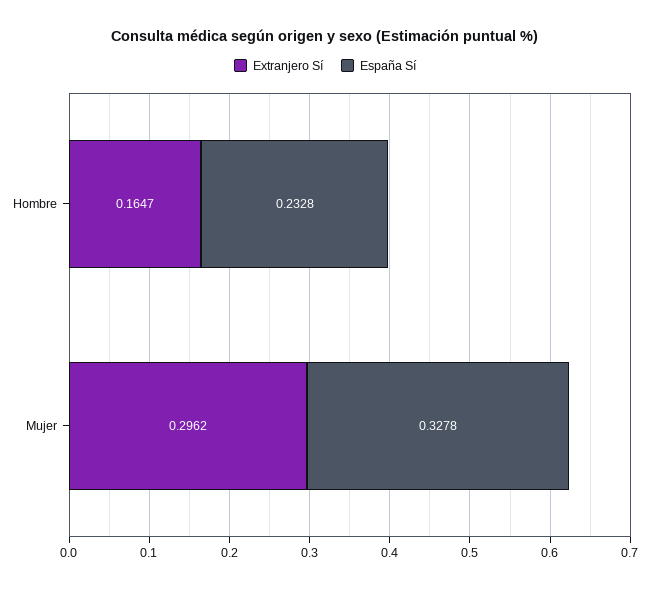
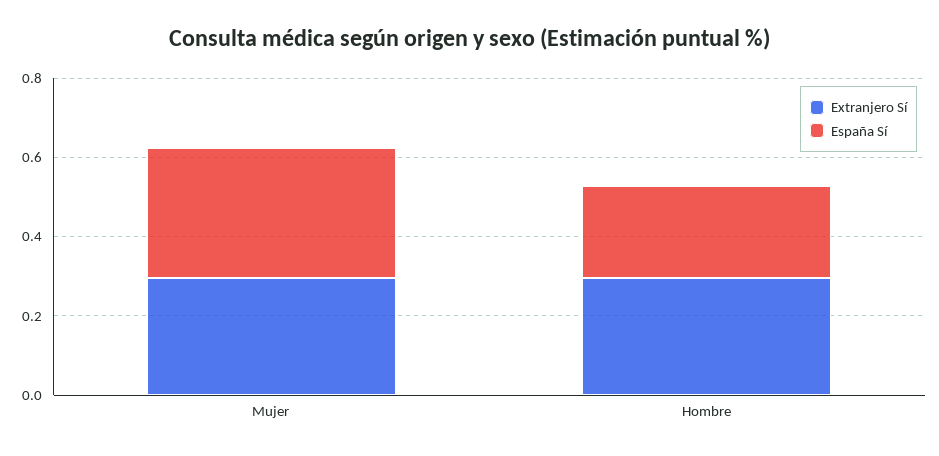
Extranjero Sí, Hombre: 0.1647 -> 0.3

